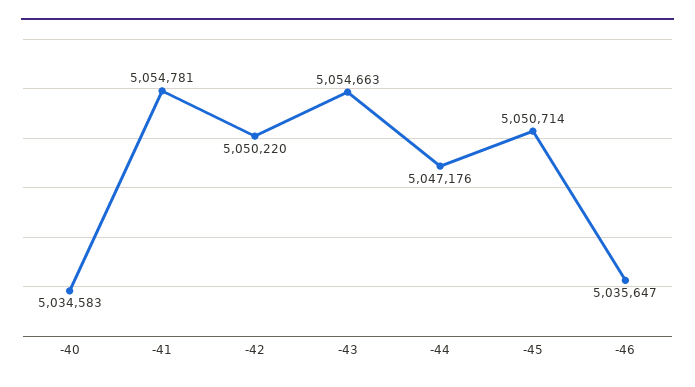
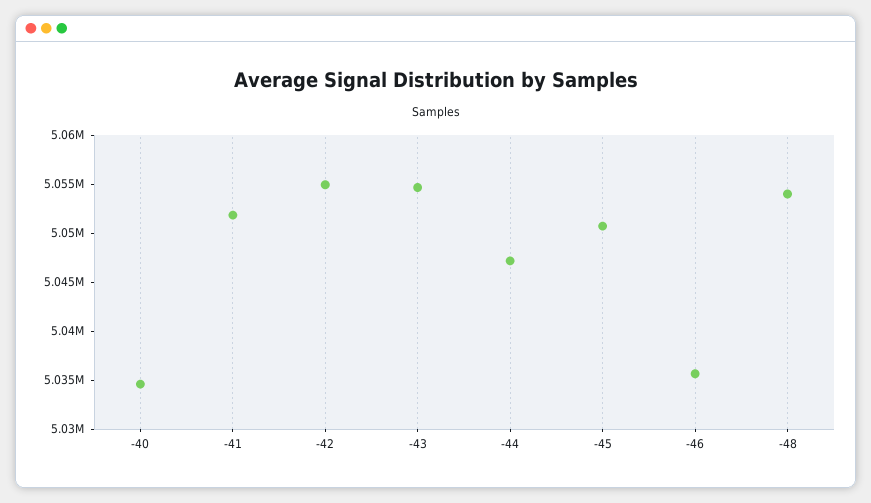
-41: 5054781 -> 5052000
-42: 5050220 -> 5055000
-48: none -> 5054000

